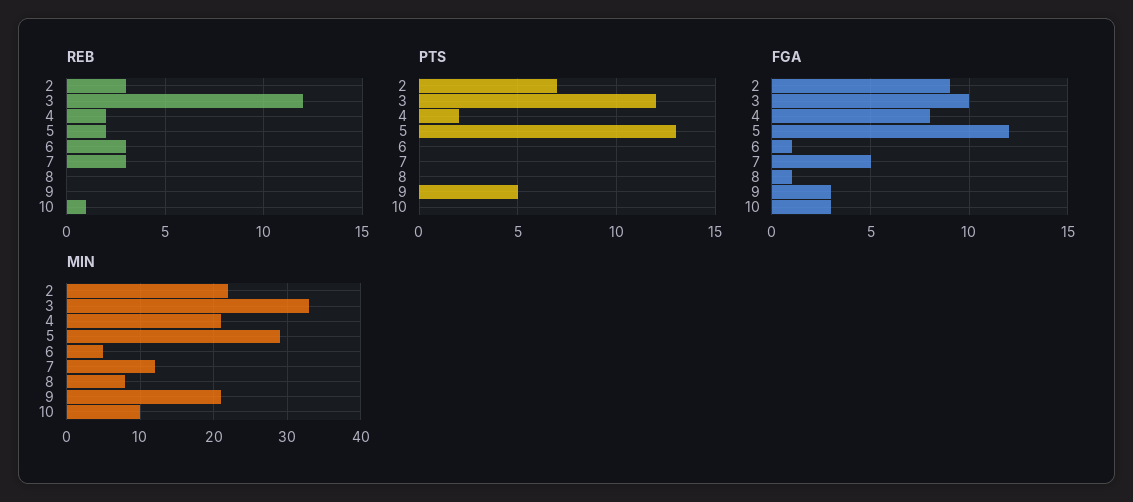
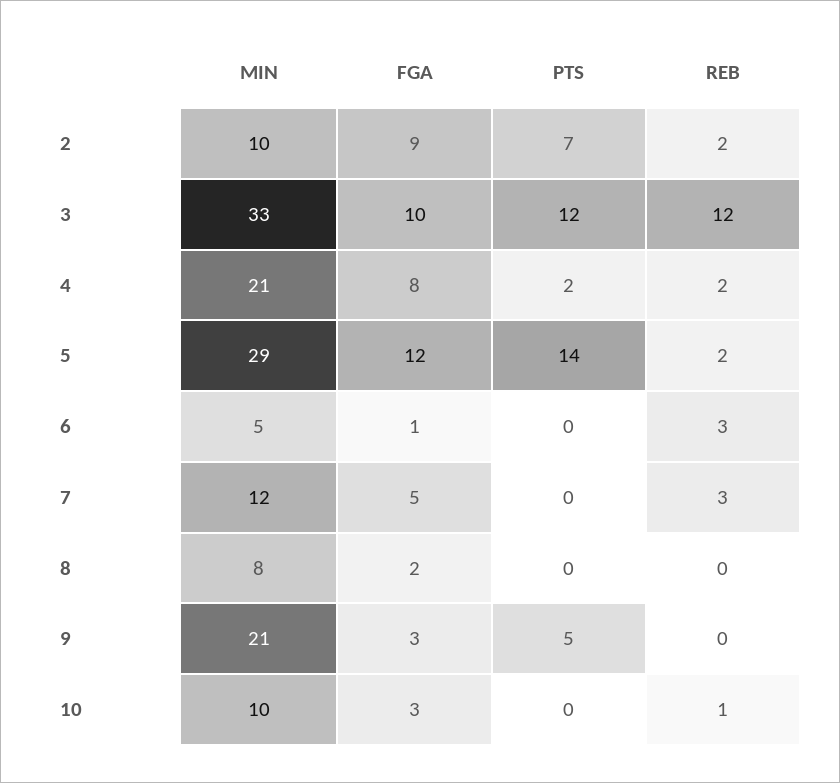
REB, 2: 3 -> 2
PTS, 5: 13 -> 14
FGA, 8: 1 -> 2
MIN, 2: 22 -> 10

